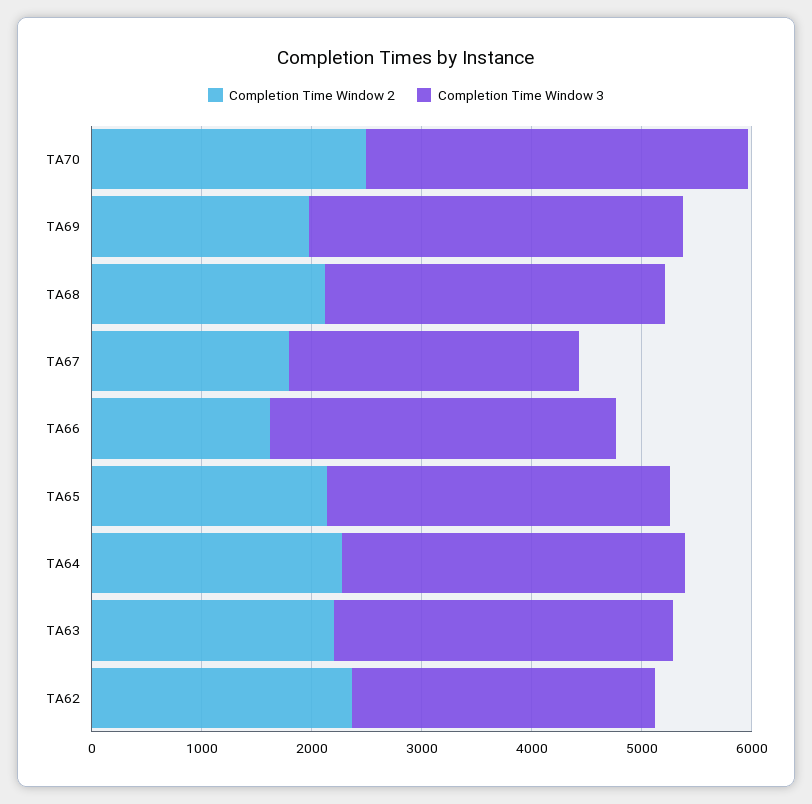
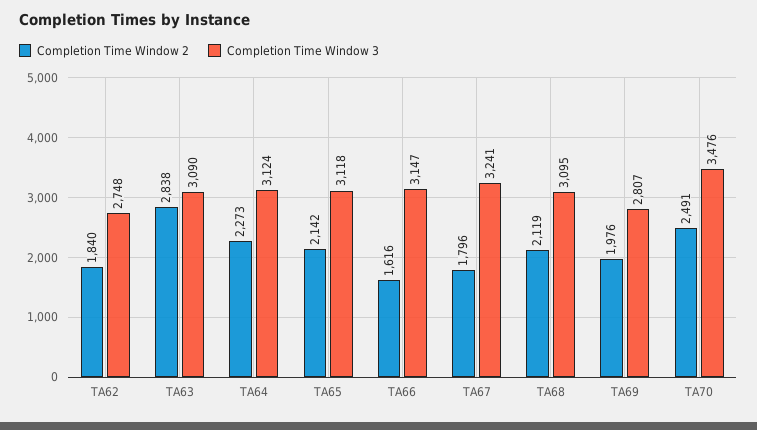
Completion Time Window 3, TA69: 3400 -> 2807
Completion Time Window 3, TA67: 2600 -> 3241
Completion Time Window 2, TA63: 2200 -> 2838
Completion Time Window 2, TA62: 2400 -> 1840

